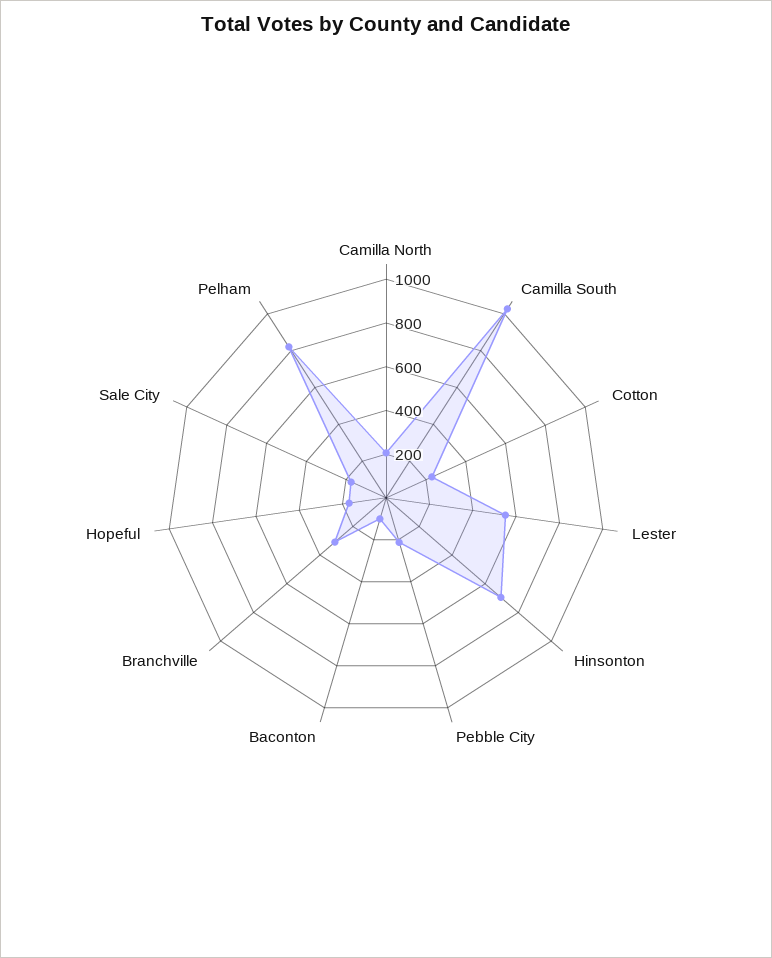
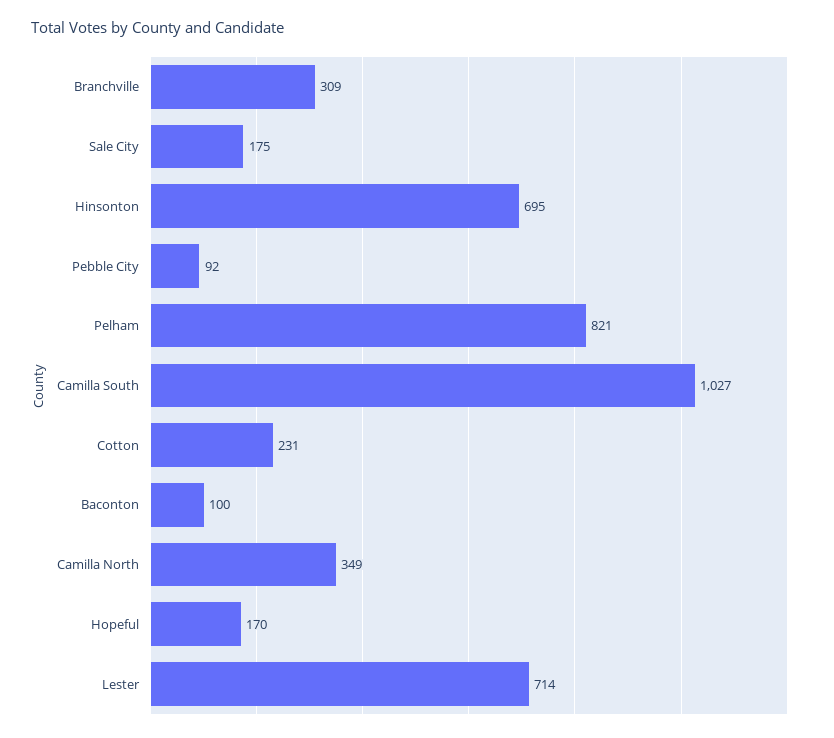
Camilla North: 200 -> 349
Lester: 550 -> 714
Pebble City: 200 -> 92

